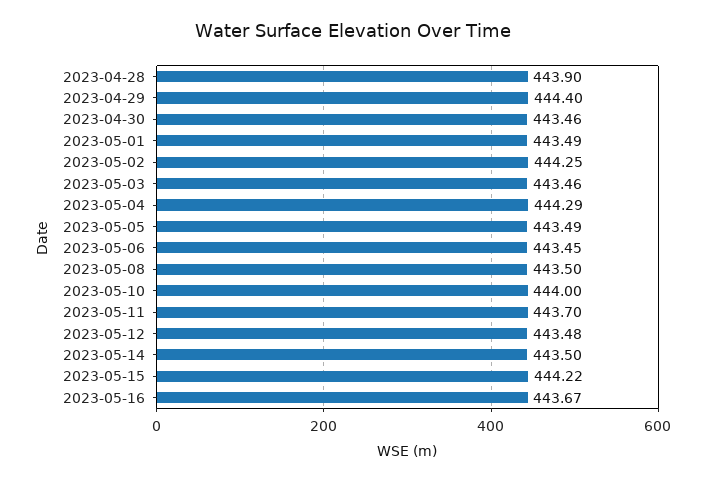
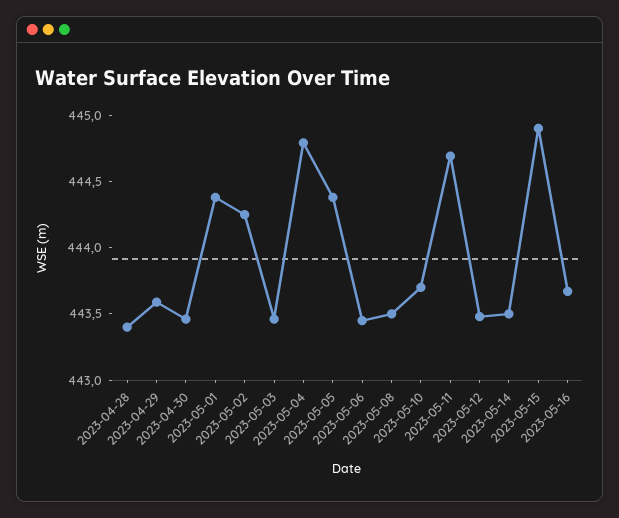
2023-04-28: 443.9 -> 443.4
2023-04-29: 444.4 -> 443.6
2023-05-01: 443.49 -> 444.4
2023-05-04: 444.29 -> 444.8
2023-05-05: 443.49 -> 444.4
2023-05-10: 444 -> 443.7
2023-05-11: 443.7 -> 444.7
2023-05-15: 444.22 -> 444.9

